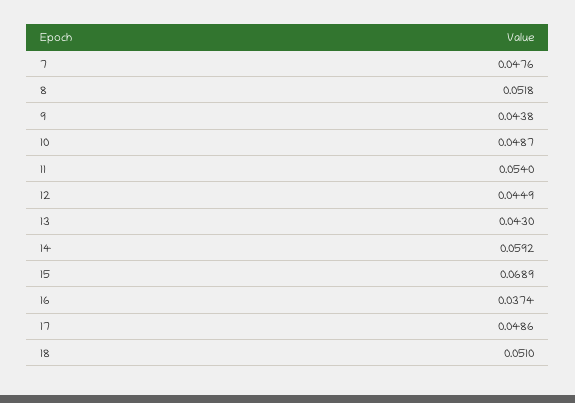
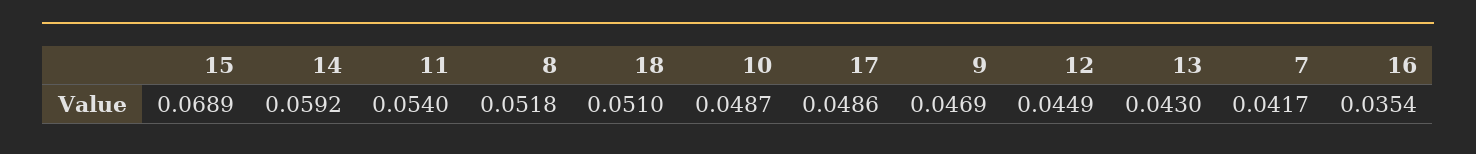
7: 0.0476 -> 0.0417
9: 0.0438 -> 0.0469
16: 0.0374 -> 0.0354

